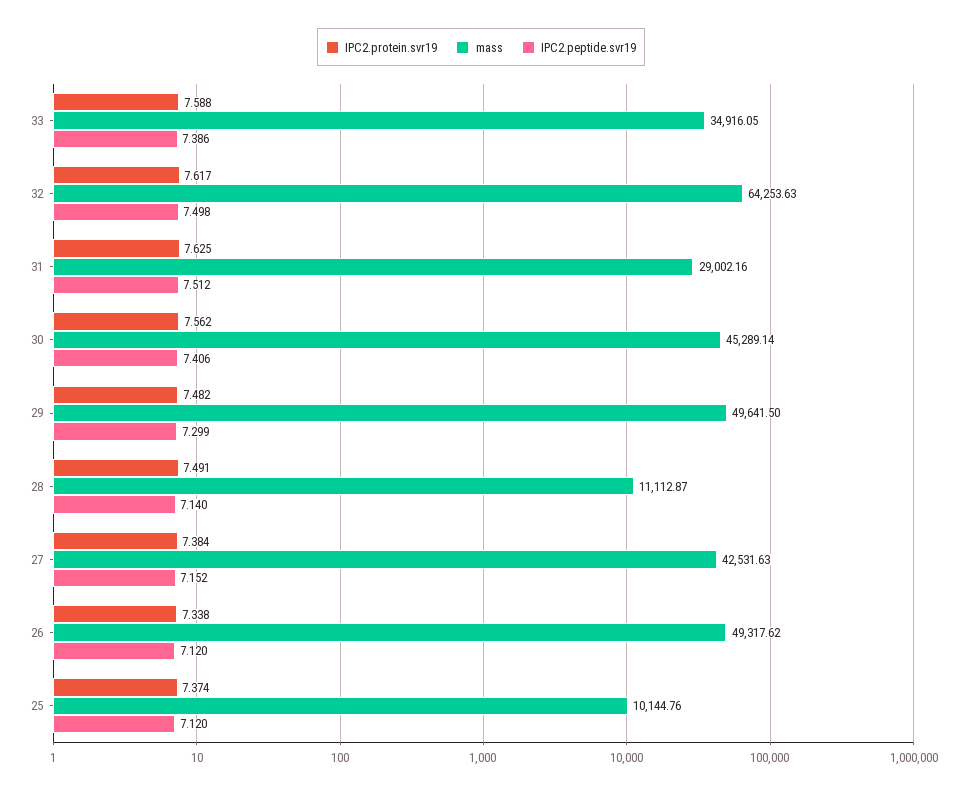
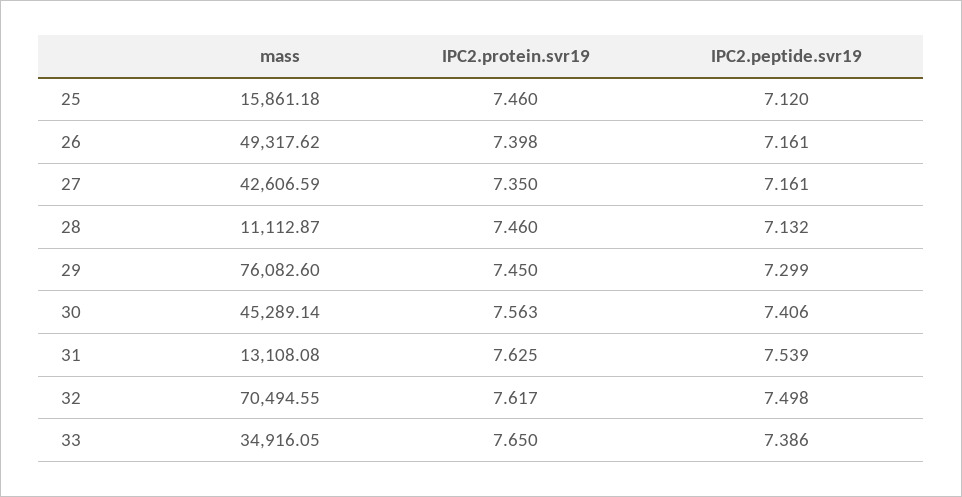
IPC2.protein.svr19, 33: 7.588 -> 7.65
mass, 32: 64253.63 -> 70494.55
mass, 31: 29002.16 -> 13108.08
IPC2.peptide.svr19, 31: 7.512 -> 7.539
IPC2.protein.svr19, 30: 7.562 -> 7.563
IPC2.protein.svr19, 29: 7.482 -> 7.45
mass, 29: 49641.5 -> 76082.6
IPC2.protein.svr19, 28: 7.491 -> 7.46
IPC2.peptide.svr19, 28: 7.14 -> 7.132
IPC2.protein.svr19, 27: 7.384 -> 7.35
mass, 27: 42531.63 -> 42606.59
IPC2.peptide.svr19, 27: 7.152 -> 7.161
IPC2.protein.svr19, 26: 7.338 -> 7.398
IPC2.peptide.svr19, 26: 7.12 -> 7.161
IPC2.protein.svr19, 25: 7.374 -> 7.46
mass, 25: 10144.76 -> 15861.18

